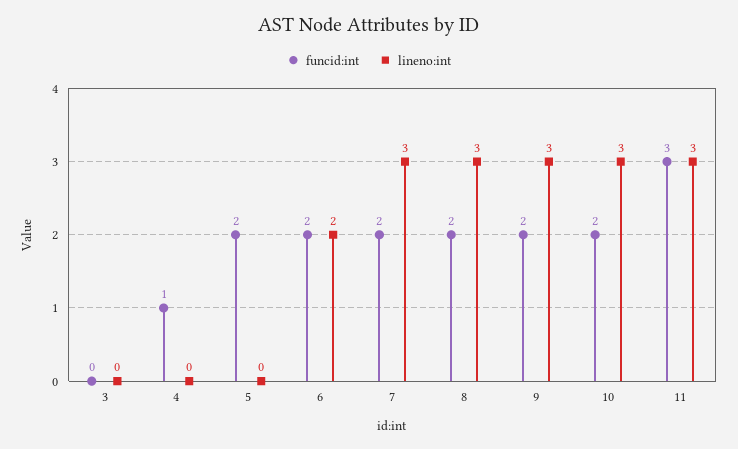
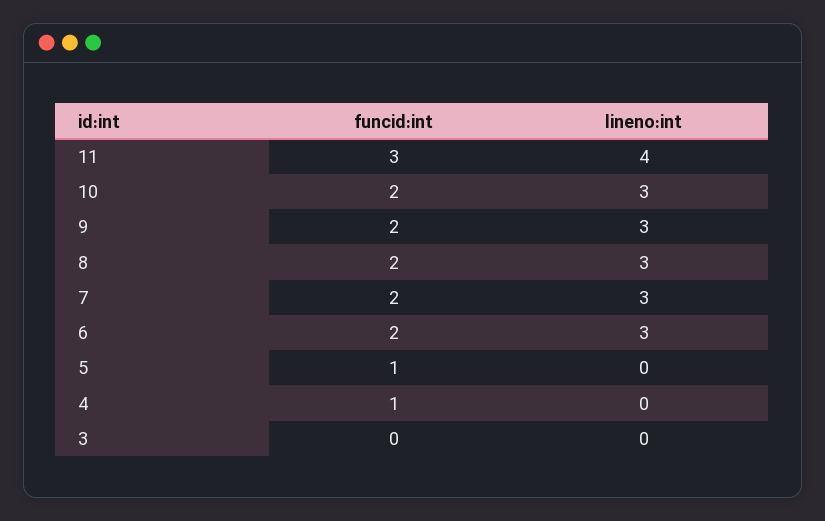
funcid:int, 5: 2 -> 1
lineno:int, 6: 2 -> 3
lineno:int, 11: 3 -> 4

